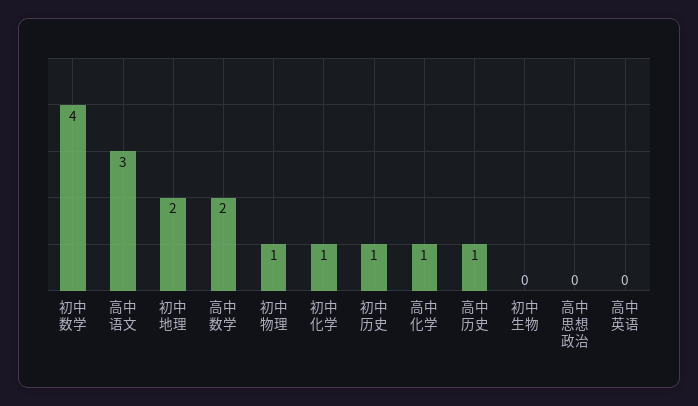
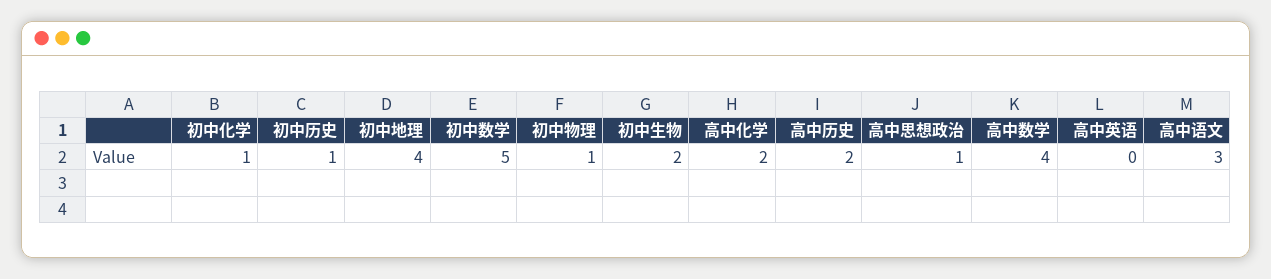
初中数学: 4 -> 5
初中地理: 2 -> 4
高中数学: 2 -> 4
高中化学: 1 -> 2
高中历史: 1 -> 2
初中生物: 0 -> 2
高中思想政治: 0 -> 1

